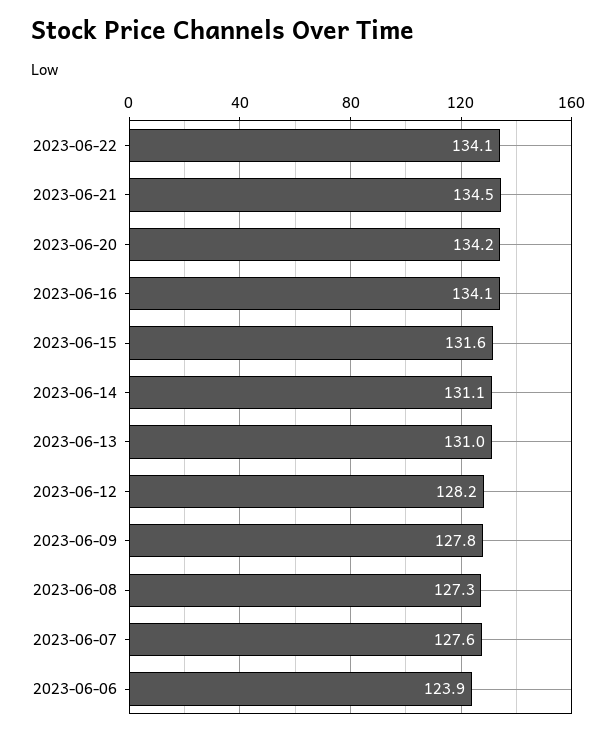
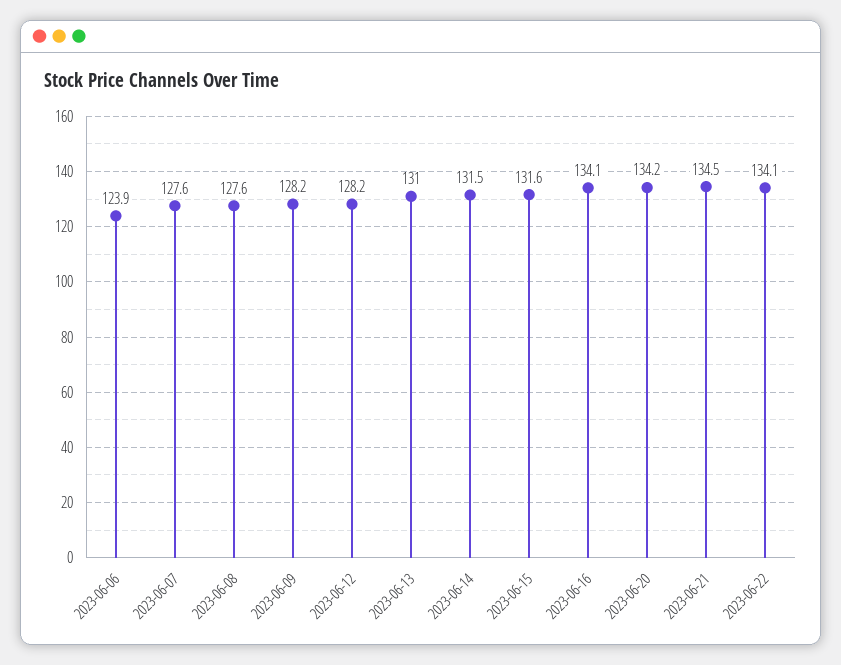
2023-06-14: 131.1 -> 131.5
2023-06-09: 127.8 -> 128.2
2023-06-08: 127.3 -> 127.6

